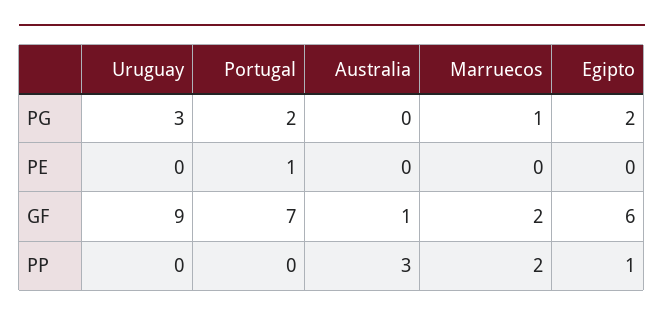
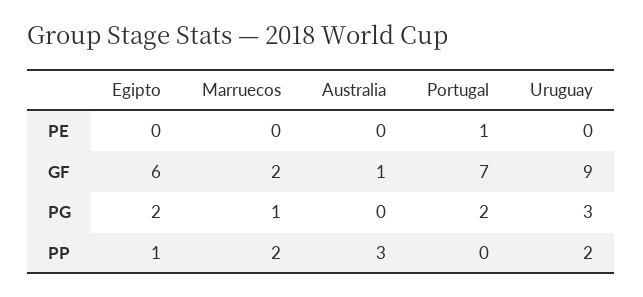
Uruguay, PP: 0 -> 2

